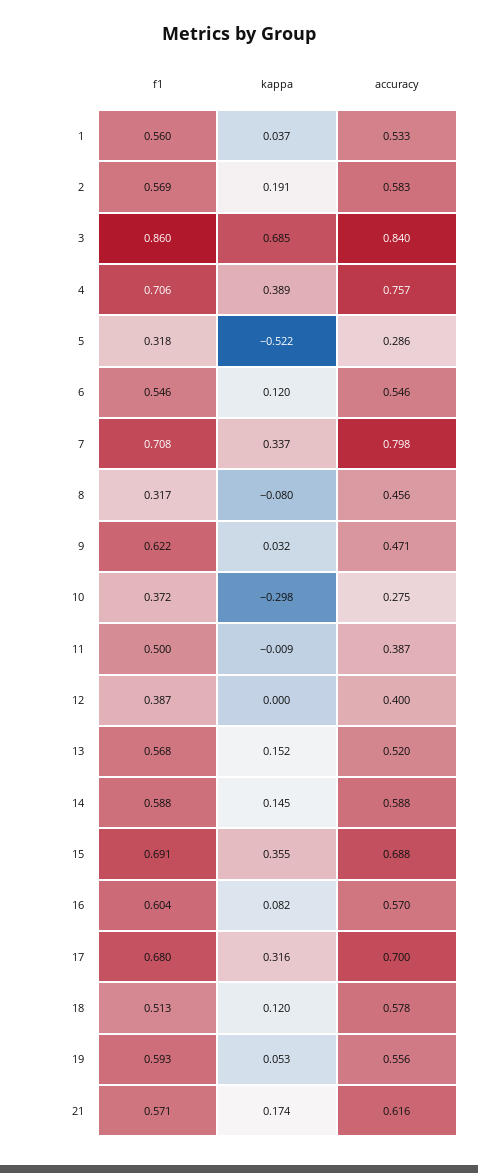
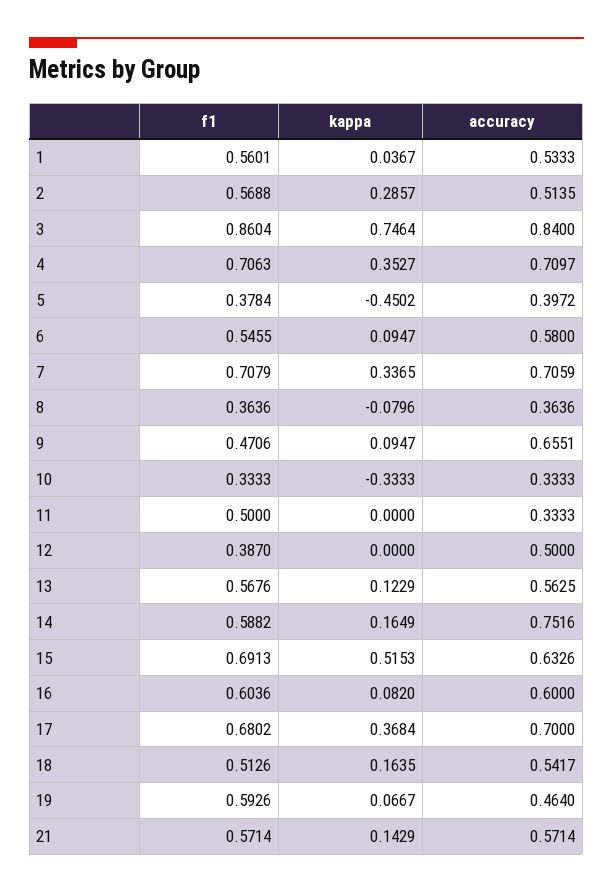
kappa, 2: 0.191 -> 0.2857
accuracy, 2: 0.583 -> 0.5135
kappa, 3: 0.685 -> 0.7464
kappa, 4: 0.389 -> 0.3527
accuracy, 4: 0.757 -> 0.7097
f1, 5: 0.318 -> 0.3784
kappa, 5: -0.522 -> -0.4502
accuracy, 5: 0.286 -> 0.3972
kappa, 6: 0.12 -> 0.0947
accuracy, 6: 0.546 -> 0.58
accuracy, 7: 0.798 -> 0.7059
f1, 8: 0.317 -> 0.3636
accuracy, 8: 0.456 -> 0.3636
f1, 9: 0.622 -> 0.4706
kappa, 9: 0.032 -> 0.0947
accuracy, 9: 0.471 -> 0.6551
f1, 10: 0.372 -> 0.3333
kappa, 10: -0.298 -> -0.3333
accuracy, 10: 0.275 -> 0.3333
kappa, 11: -0.009 -> 0
accuracy, 11: 0.387 -> 0.3333
accuracy, 12: 0.4 -> 0.5
kappa, 13: 0.152 -> 0.1229
accuracy, 13: 0.52 -> 0.5625
kappa, 14: 0.145 -> 0.1649
accuracy, 14: 0.588 -> 0.7516
kappa, 15: 0.355 -> 0.5153
accuracy, 15: 0.688 -> 0.6326
accuracy, 16: 0.57 -> 0.6
kappa, 17: 0.316 -> 0.3684
kappa, 18: 0.12 -> 0.1635
accuracy, 18: 0.578 -> 0.5417
kappa, 19: 0.053 -> 0.0667
accuracy, 19: 0.556 -> 0.464
kappa, 21: 0.174 -> 0.1429
accuracy, 21: 0.616 -> 0.5714

